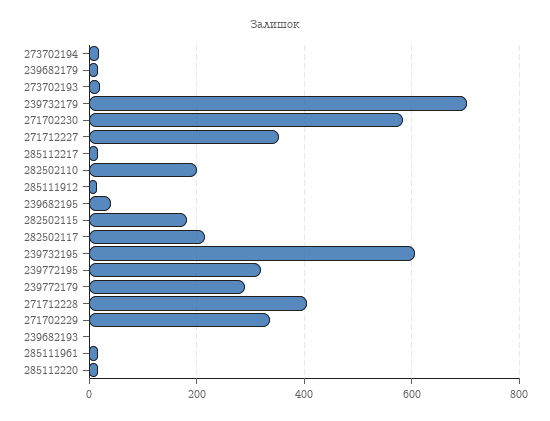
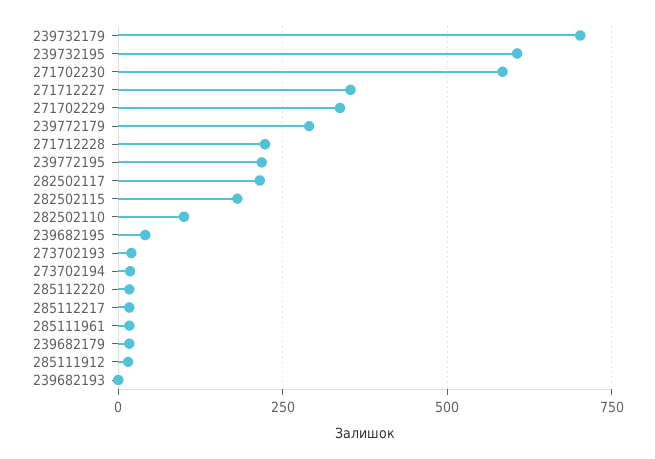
282502110: 200 -> 100
239772195: 320 -> 225
271712228: 400 -> 225

